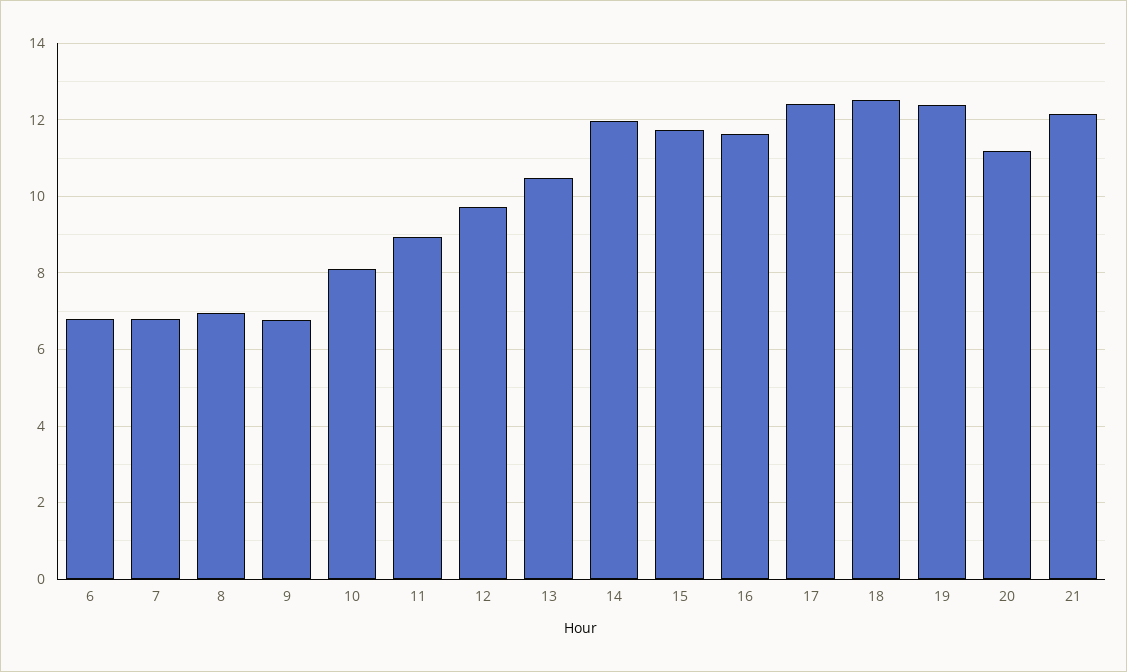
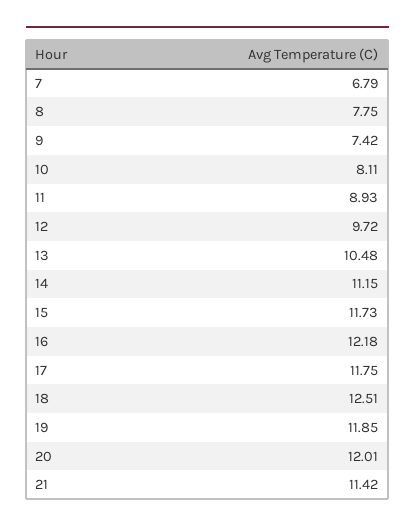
6: 6.8 -> none
8: 7 -> 7.75
9: 6.8 -> 7.42
14: 12 -> 11.15
16: 11.6 -> 12.18
17: 12.4 -> 11.75
19: 12.4 -> 11.85
20: 11.2 -> 12.01
21: 12.2 -> 11.42

